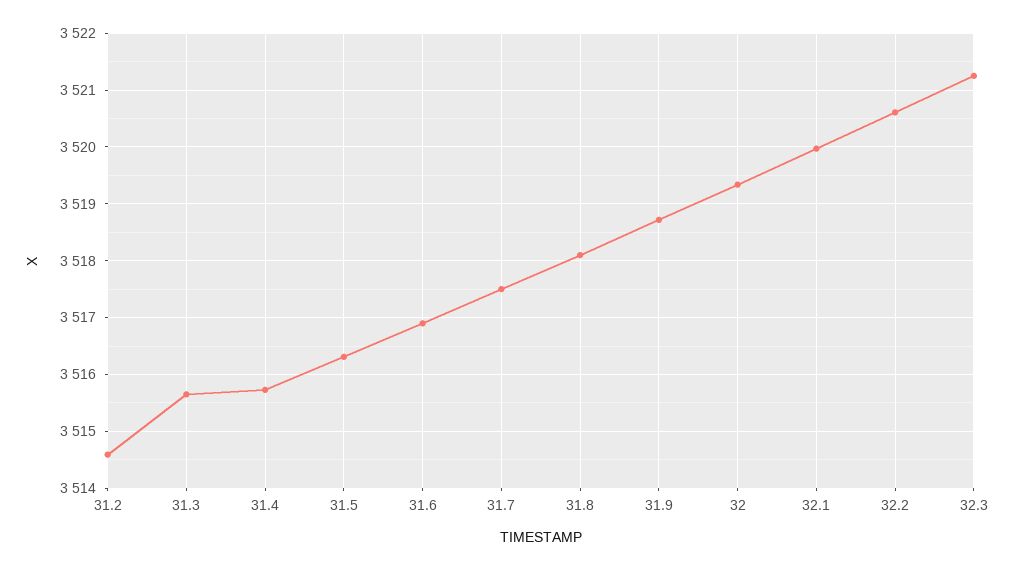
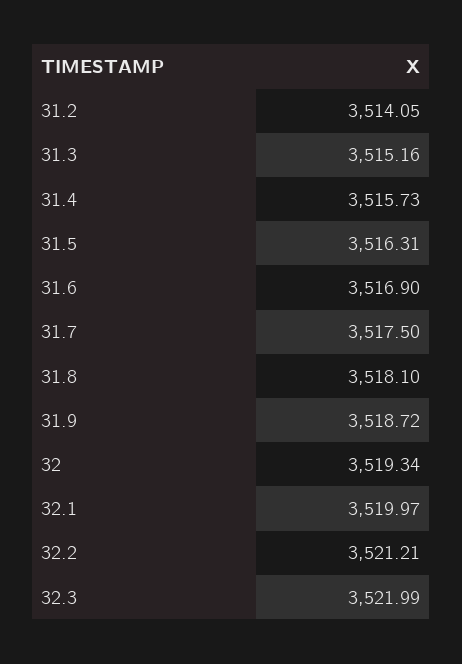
31.2: 3514.6 -> 3514.05
31.3: 3515.6 -> 3515.16
32.2: 3520.6 -> 3521.21
32.3: 3521.2 -> 3521.99

